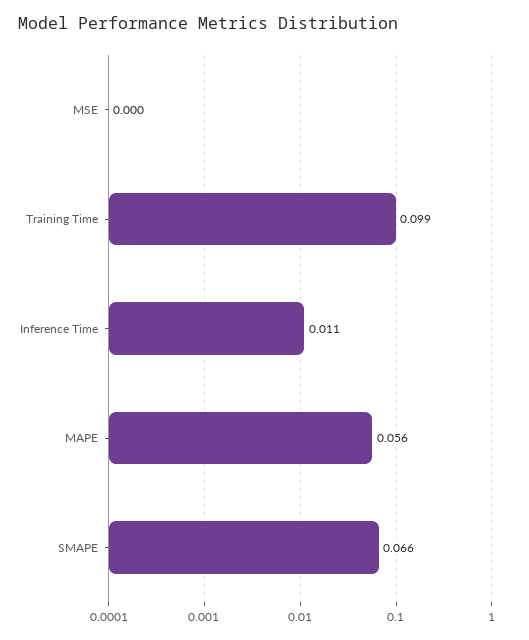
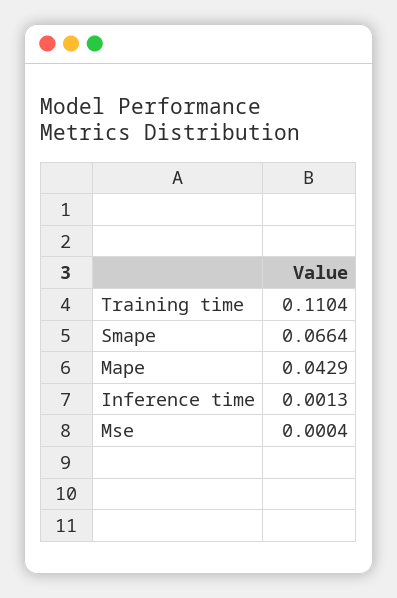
Training Time: 0.099 -> 0.1104
Inference Time: 0.011 -> 0.0013
MAPE: 0.056 -> 0.0429

